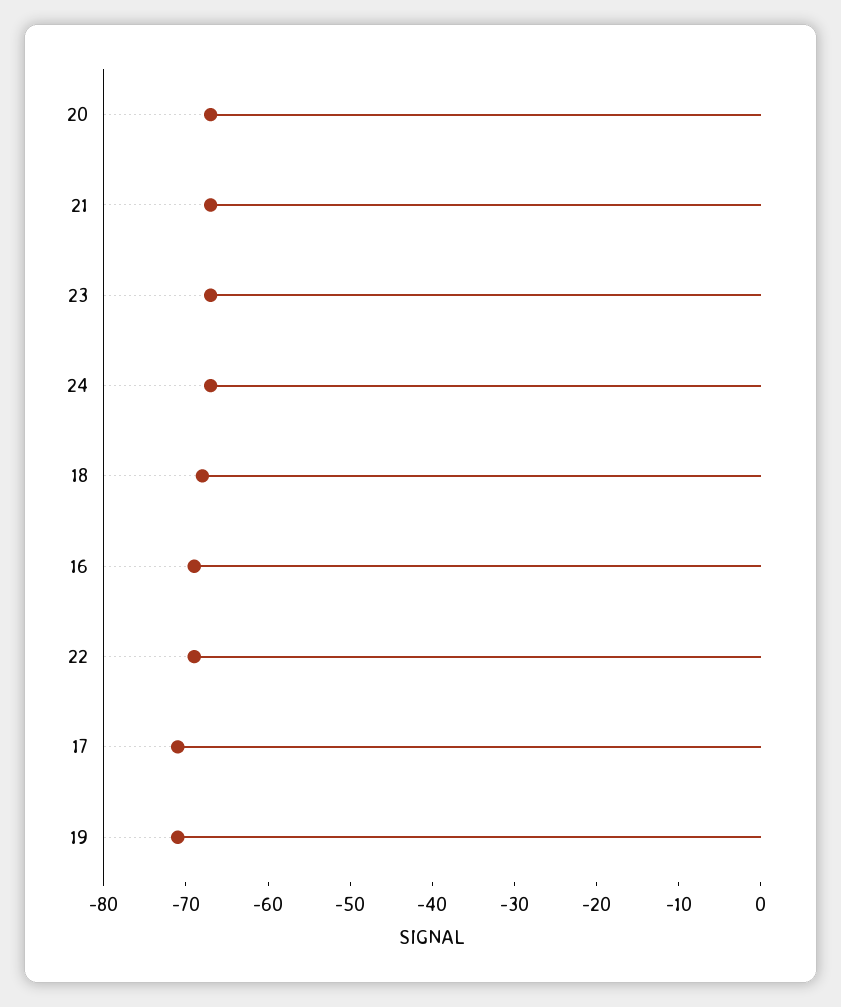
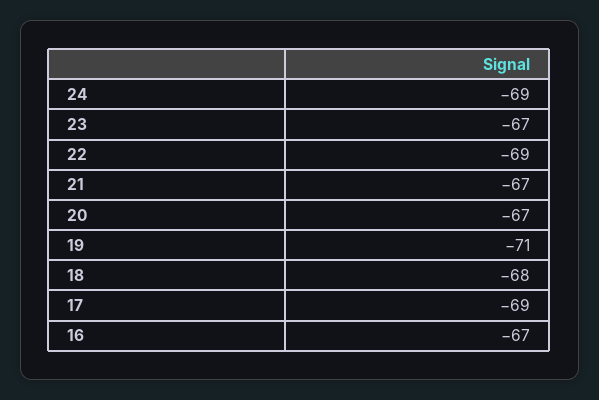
24: -67 -> -69
16: -69 -> -67
17: -71 -> -69

